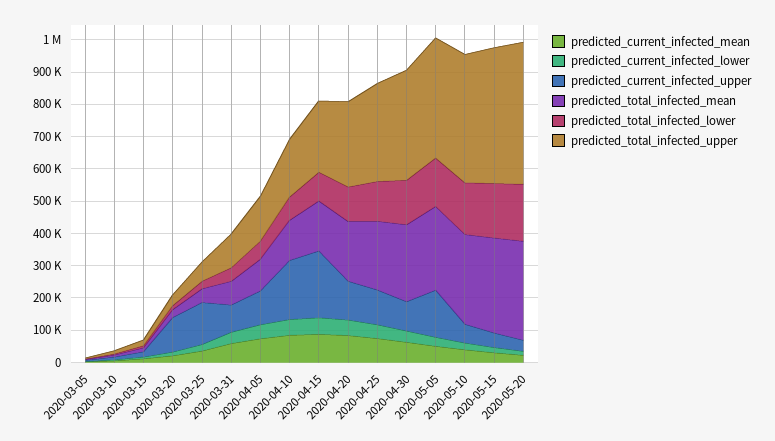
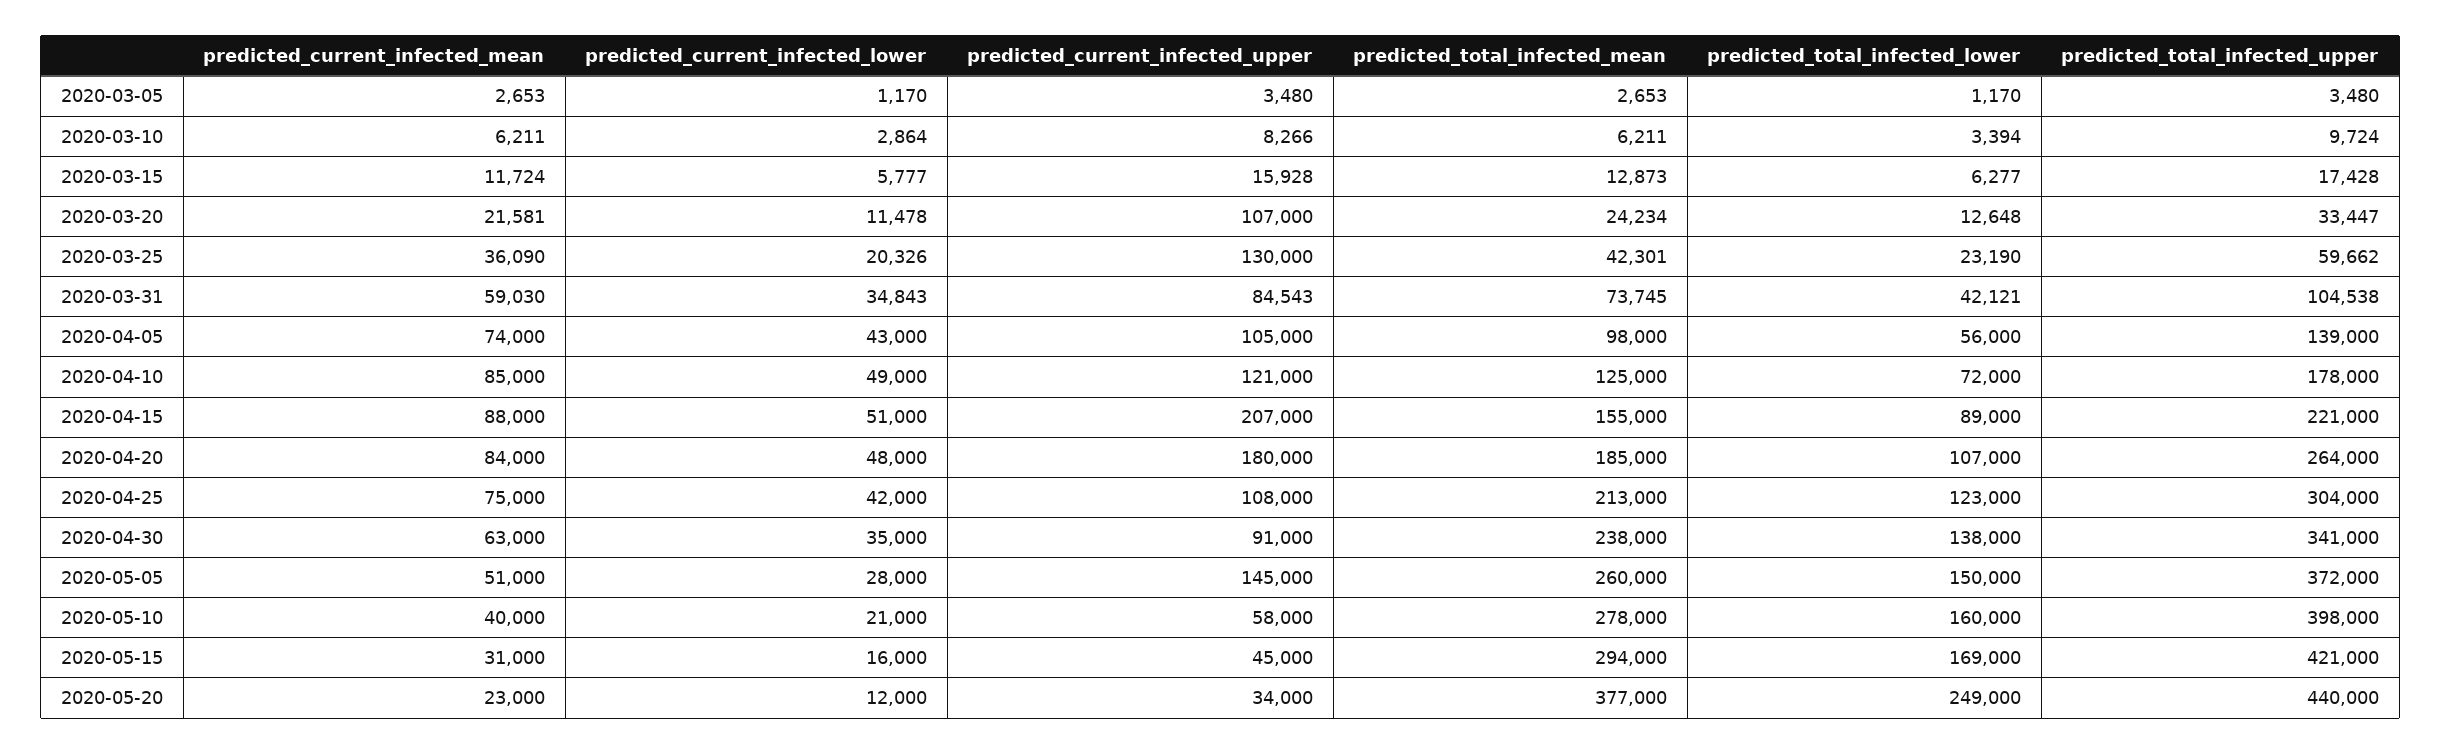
predicted_current_infected_upper, 2020-04-10: 175000 -> 121000
predicted_current_infected_upper, 2020-04-20: 125000 -> 180000
predicted_total_infected_mean, 2020-05-20: 300000 -> 377000
predicted_total_infected_lower, 2020-05-20: 175000 -> 249000

